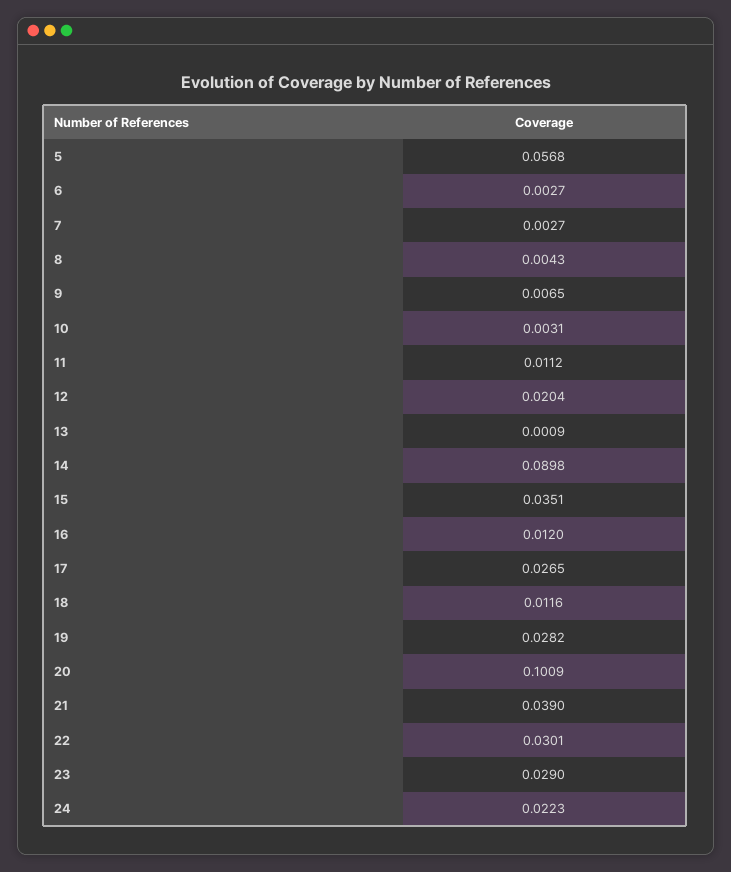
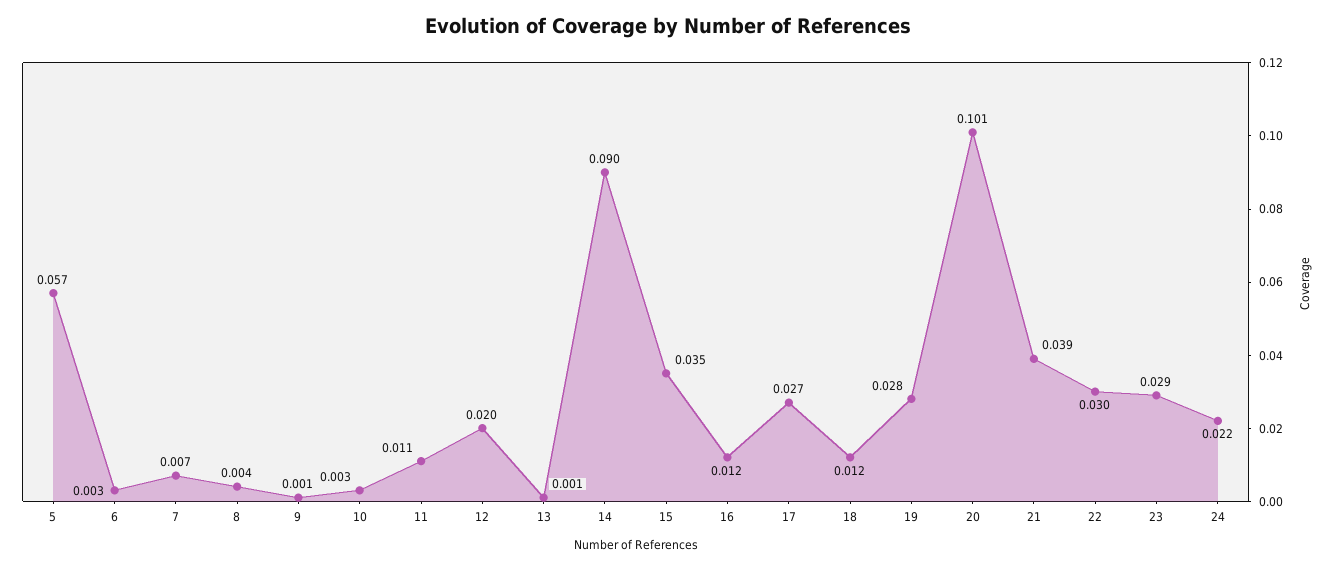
7: 0.0027 -> 0.007
9: 0.0065 -> 0.001

